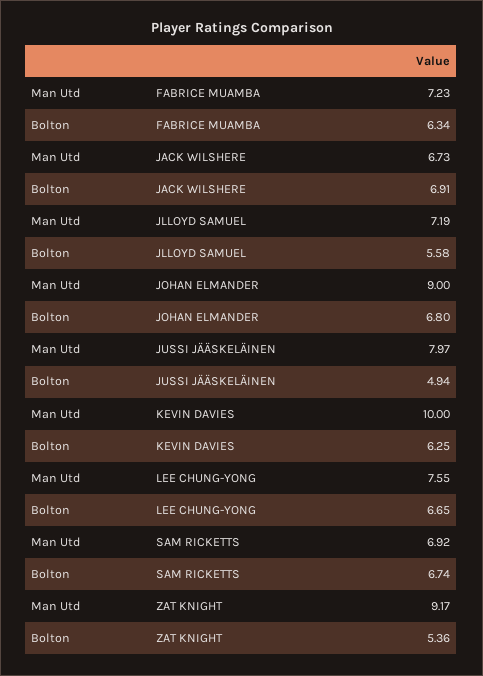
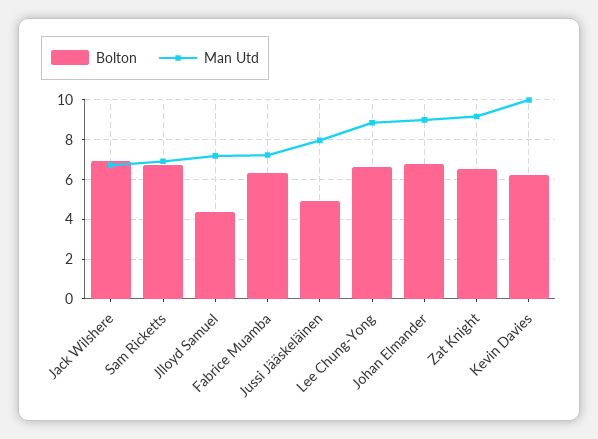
Bolton, JLLOYD SAMUEL: 5.58 -> 4.5
Man Utd, LEE CHUNG-YONG: 7.55 -> 9
Bolton, ZAT KNIGHT: 5.36 -> 6.5

